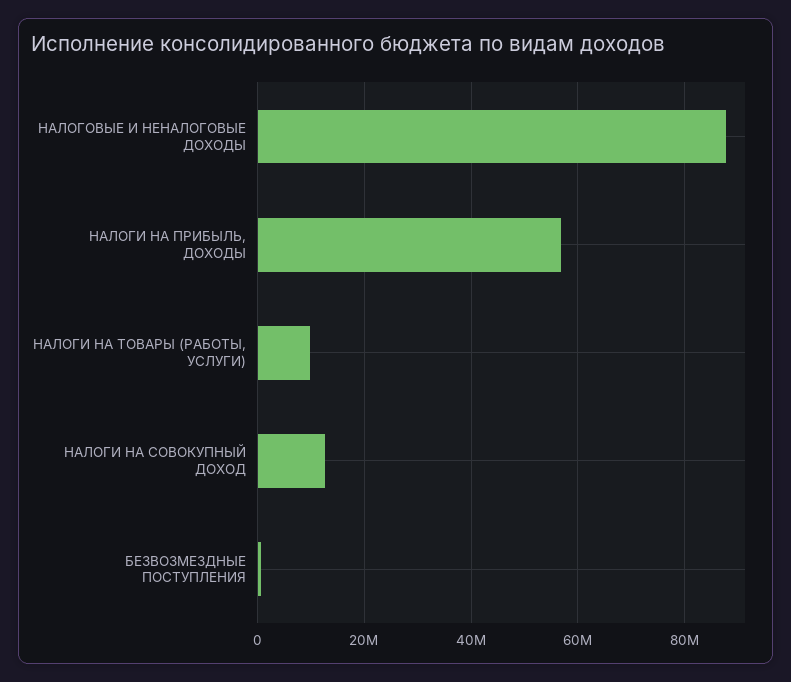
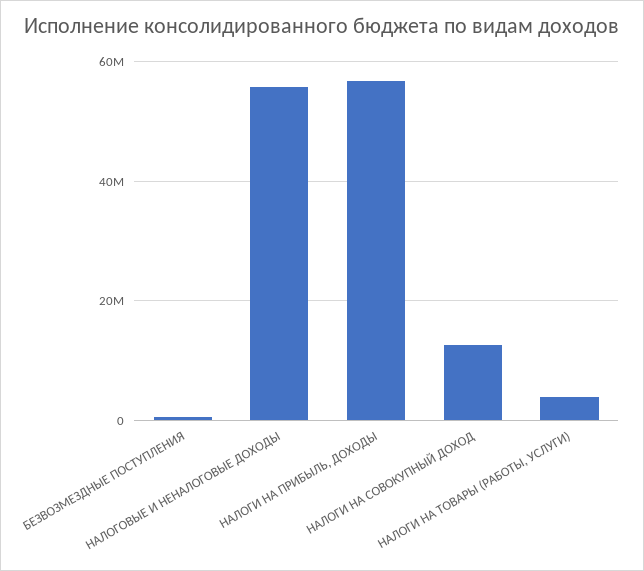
НАЛОГОВЫЕ И НЕНАЛОГОВЫЕ ДОХОДЫ: 88000000 -> 56000000
НАЛОГИ НА ТОВАРЫ (РАБОТЫ, УСЛУГИ): 10000000 -> 4000000

